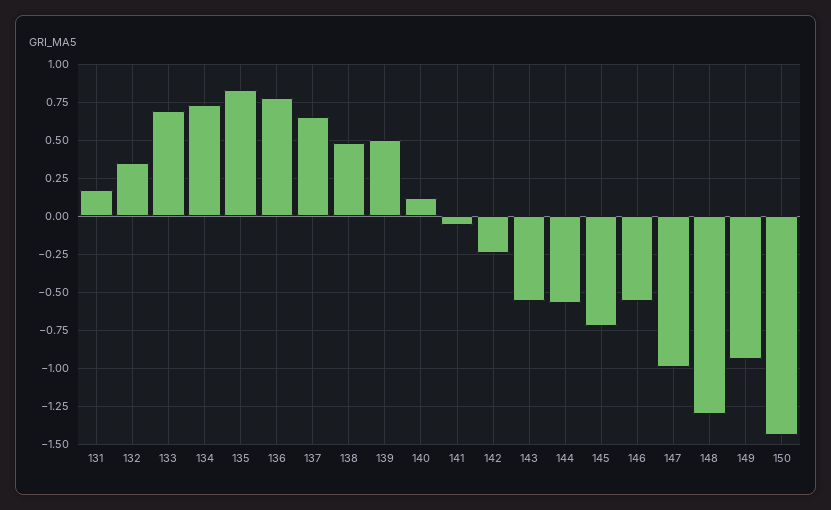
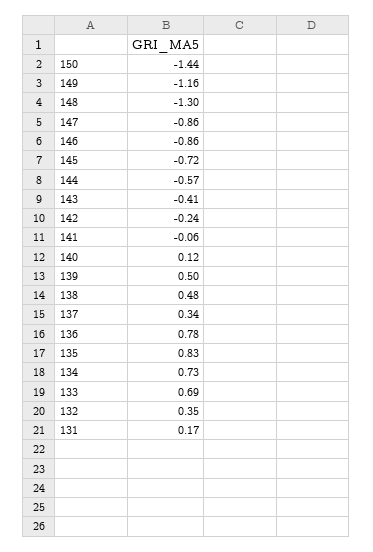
137: 0.65 -> 0.34
143: -0.55 -> -0.41
146: -0.55 -> -0.86
147: -1 -> -0.86
149: -0.95 -> -1.16

